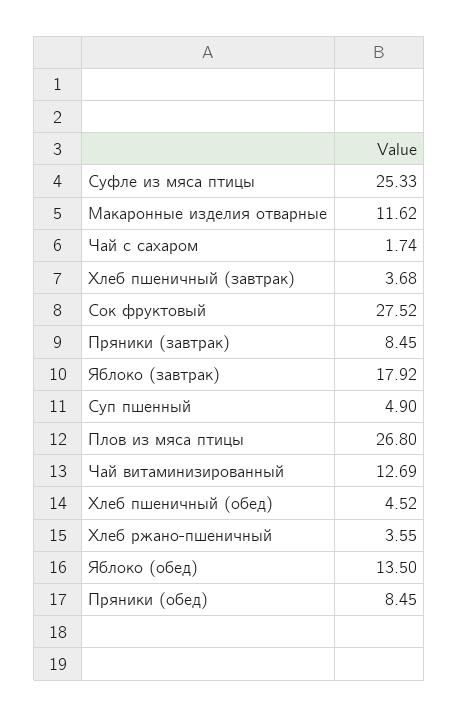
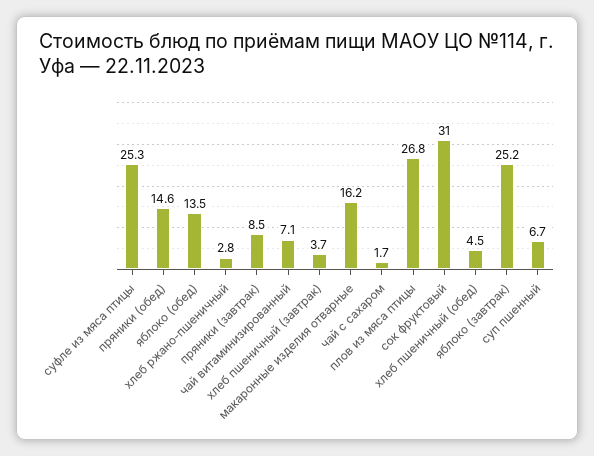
Макаронные изделия отварные: 11.62 -> 16.2
Сок фруктовый: 27.52 -> 31
Яблоко (завтрак): 17.92 -> 25.2
Суп пшенный: 4.9 -> 6.7
Чай витаминизированный: 12.69 -> 7.1
Хлеб ржано-пшеничный: 3.55 -> 2.8
Пряники (обед): 8.45 -> 14.6

